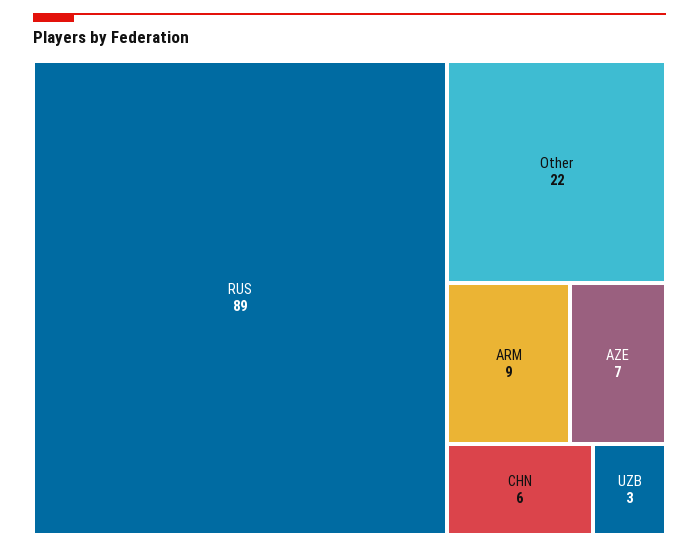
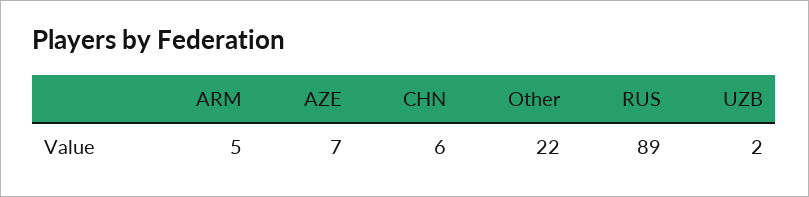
ARM: 9 -> 5
UZB: 3 -> 2

